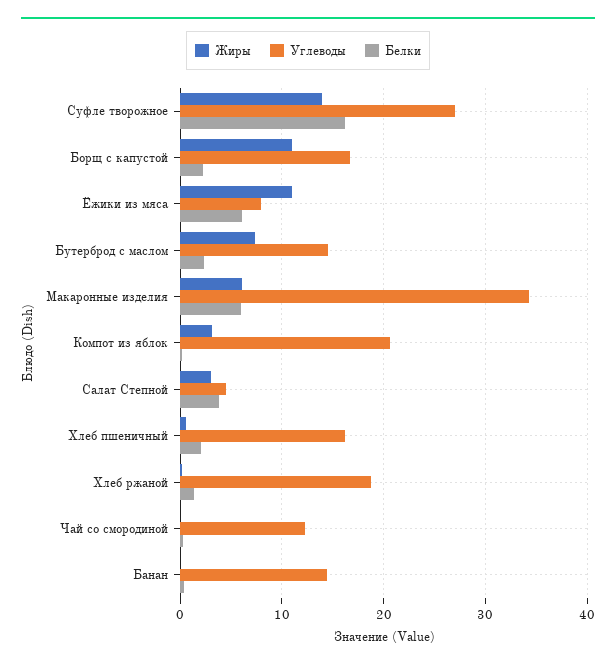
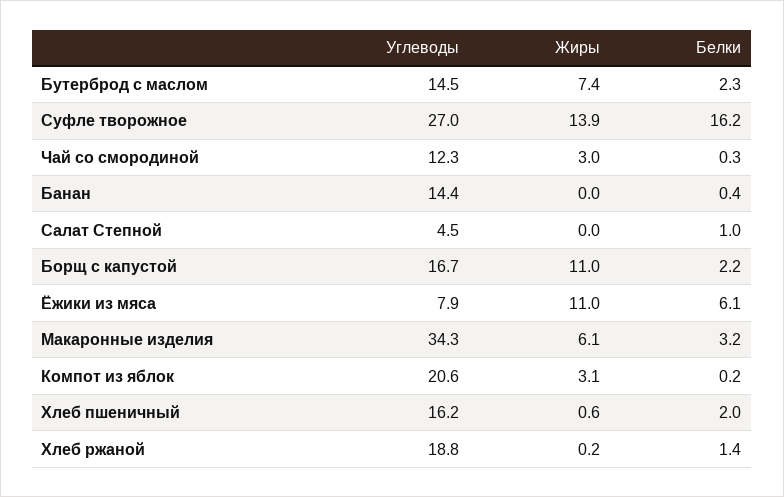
Белки, Макаронные изделия: 6 -> 3.2
Жиры, Салат Степной: 3 -> 0
Белки, Салат Степной: 4 -> 1
Жиры, Чай со смородиной: 0 -> 3

